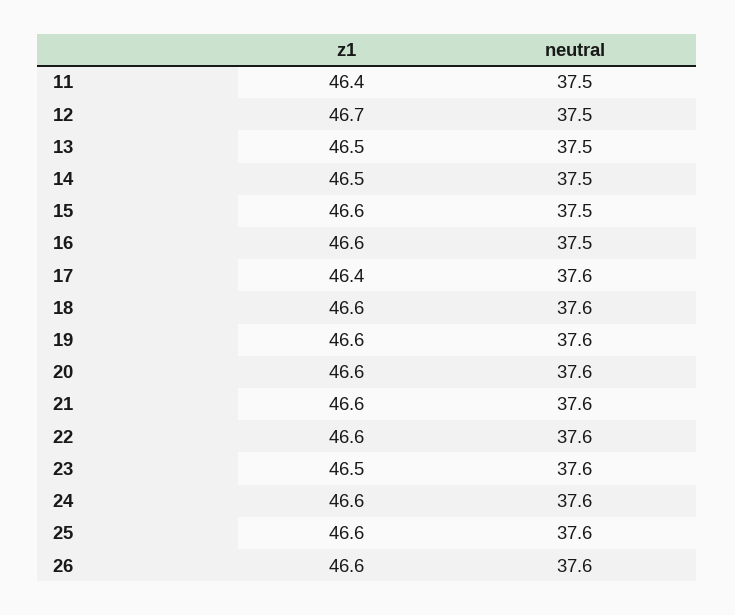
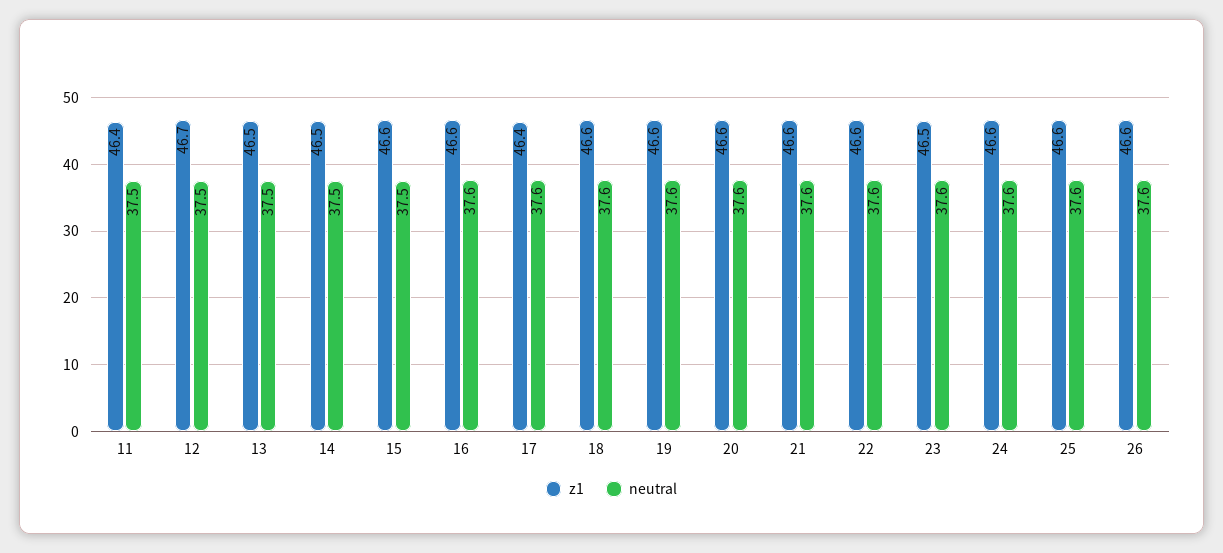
neutral, 16: 37.5 -> 37.6

